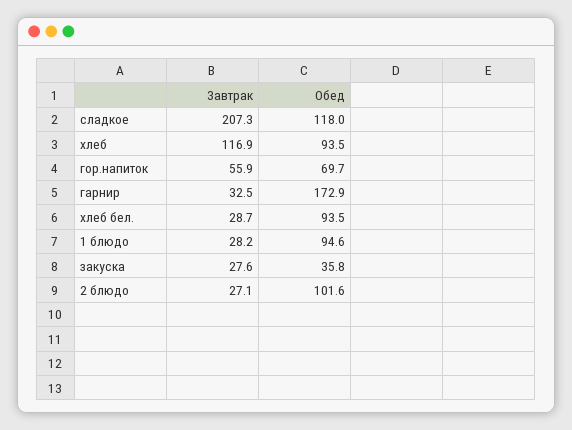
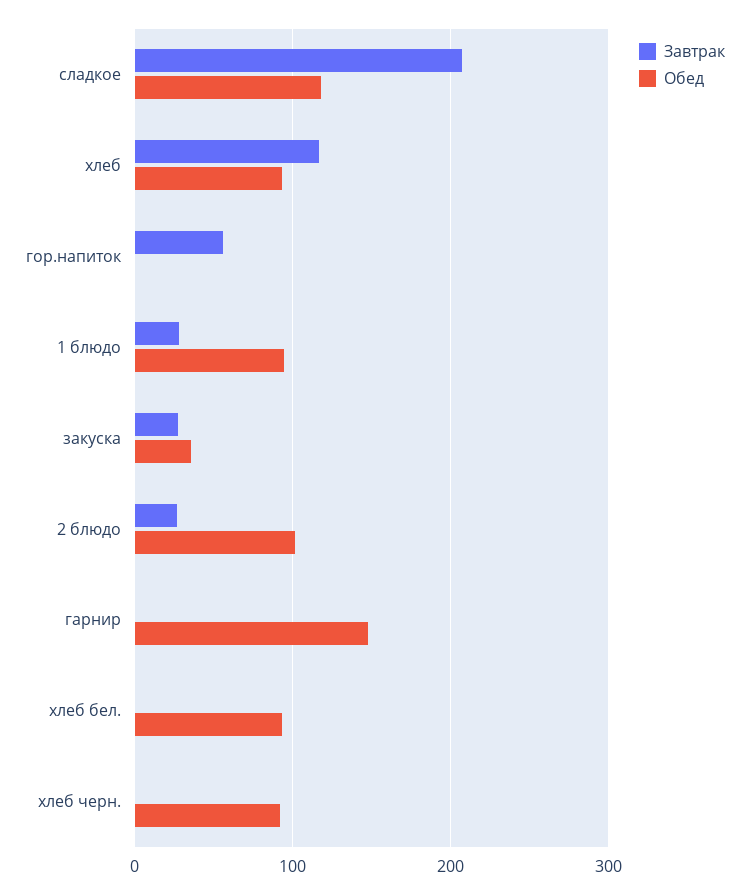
Обед, гор.напиток: 69.7 -> 0
Завтрак, гарнир: 32.5 -> 0
Обед, гарнир: 172.9 -> 150
Завтрак, хлеб бел.: 28.7 -> 0
Завтрак, хлеб черн.: none -> 0
Обед, хлеб черн.: none -> 90

